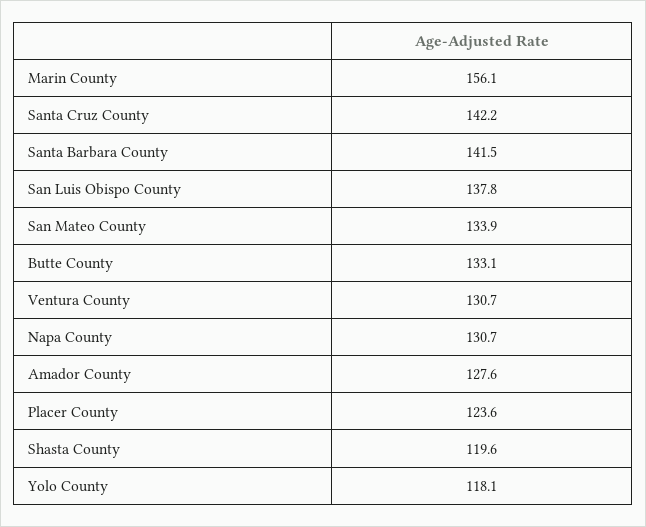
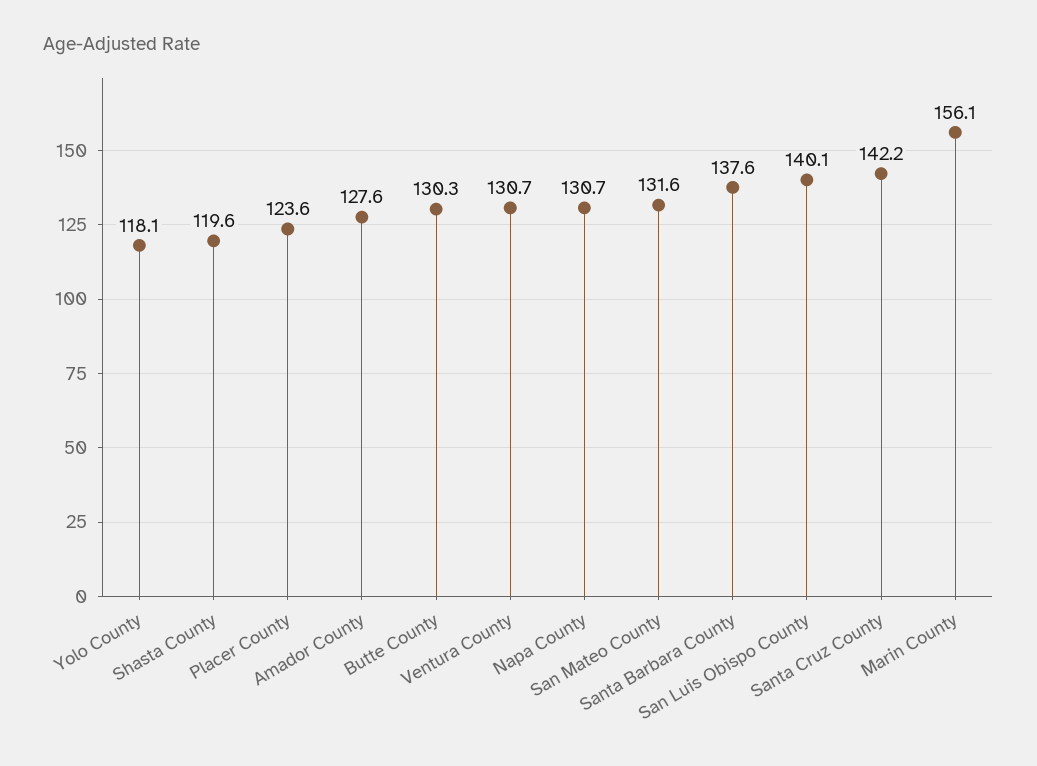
Santa Barbara County: 141.5 -> 137.6
San Luis Obispo County: 137.8 -> 140.1
San Mateo County: 133.9 -> 131.6
Butte County: 133.1 -> 130.3

